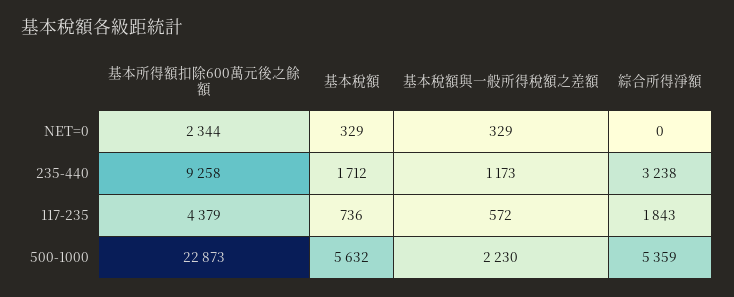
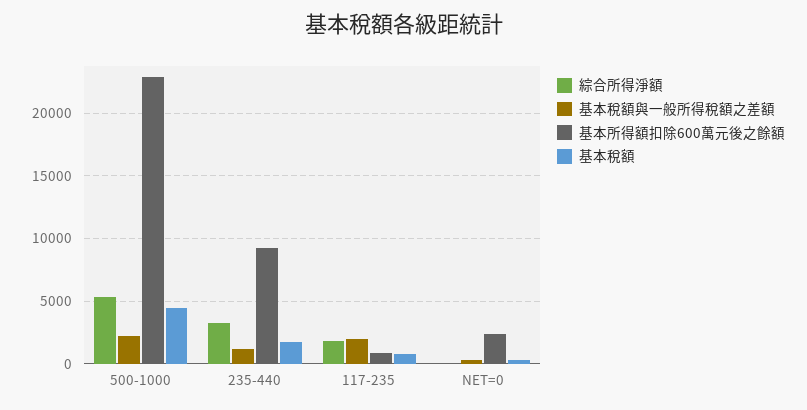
基本所得額扣除600萬元後之餘額, 117-235: 4379 -> 1000
基本稅額與一般所得稅額之差額, 117-235: 572 -> 2000
基本稅額, 500-1000: 5632 -> 4500

